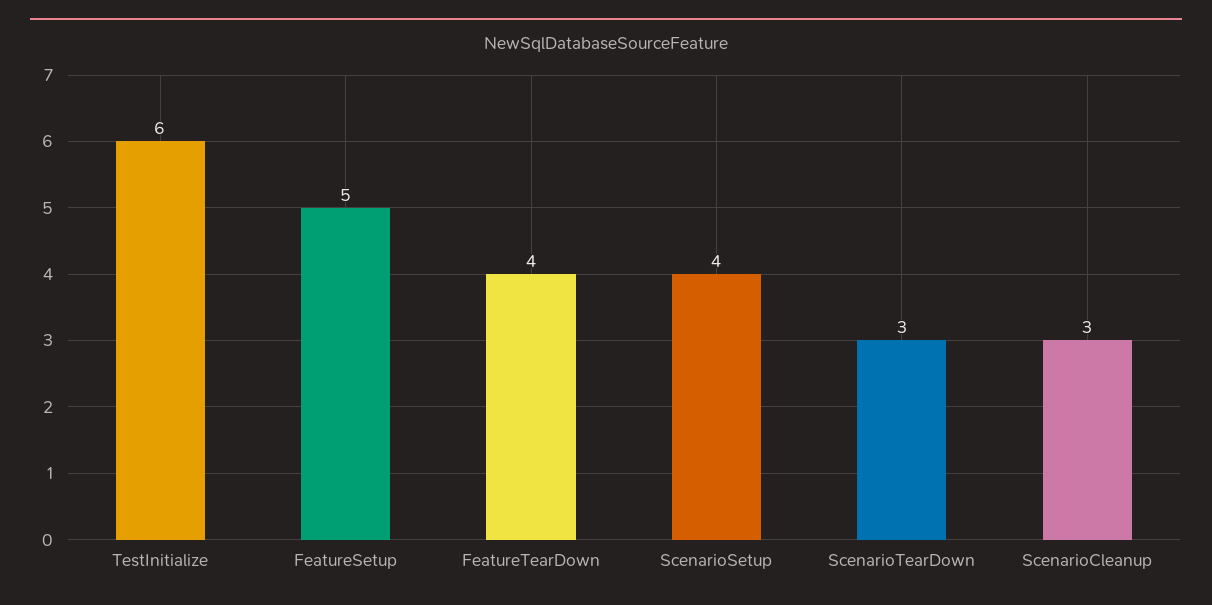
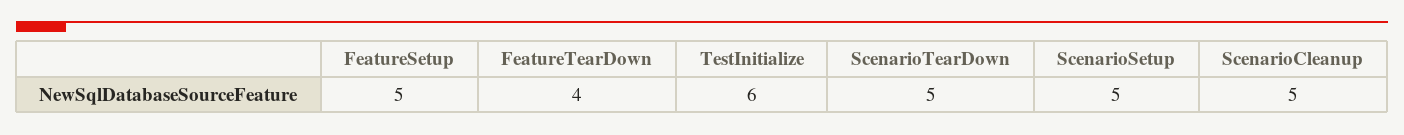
ScenarioSetup: 4 -> 5
ScenarioTearDown: 3 -> 5
ScenarioCleanup: 3 -> 5

